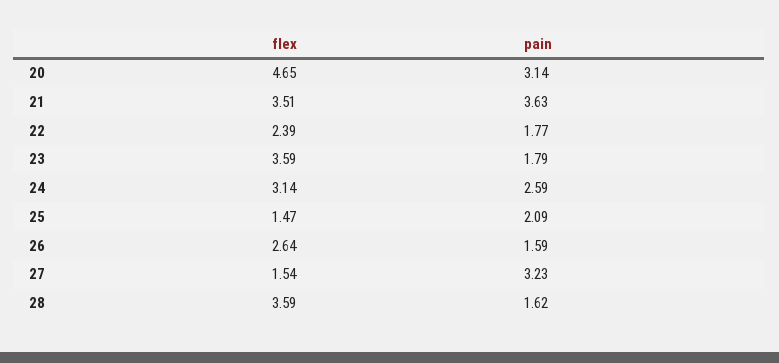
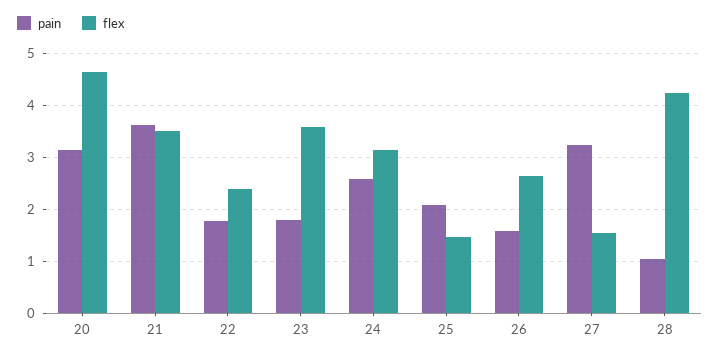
flex, 28: 3.59 -> 4.2
pain, 28: 1.62 -> 1

